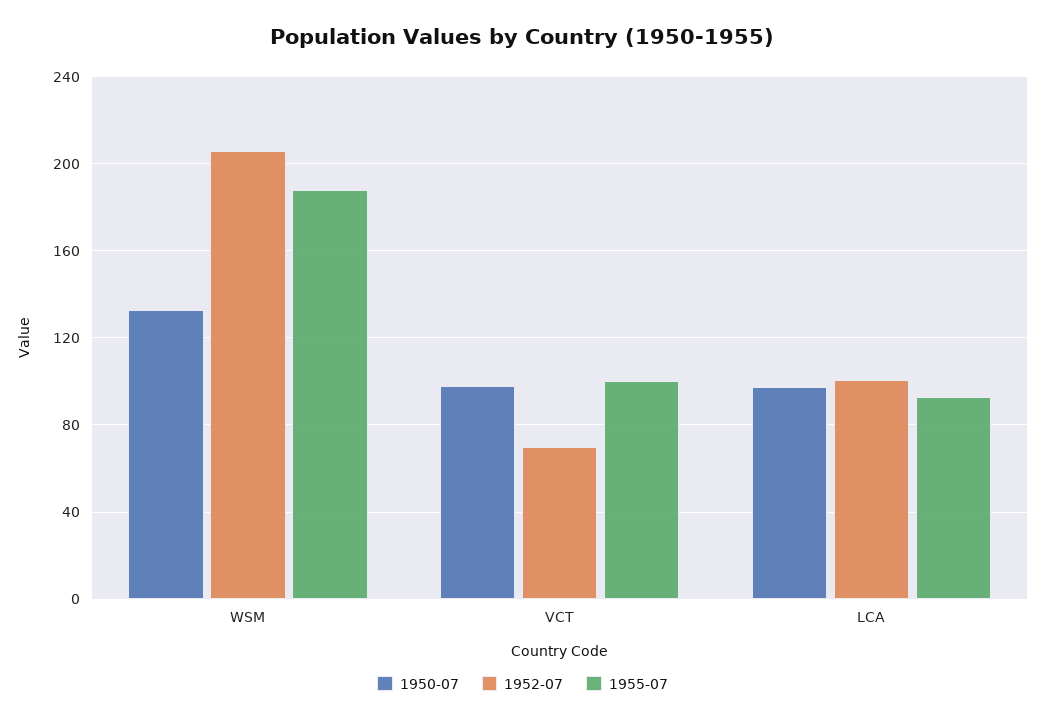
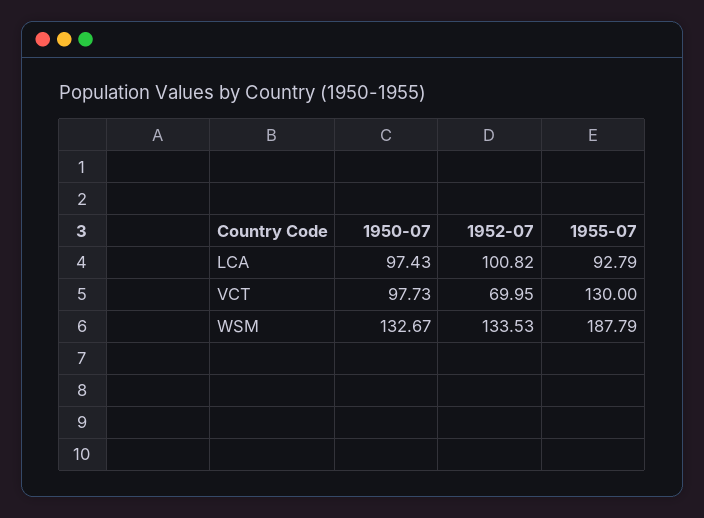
1952-07, WSM: 205 -> 133.53
1955-07, VCT: 100 -> 130

